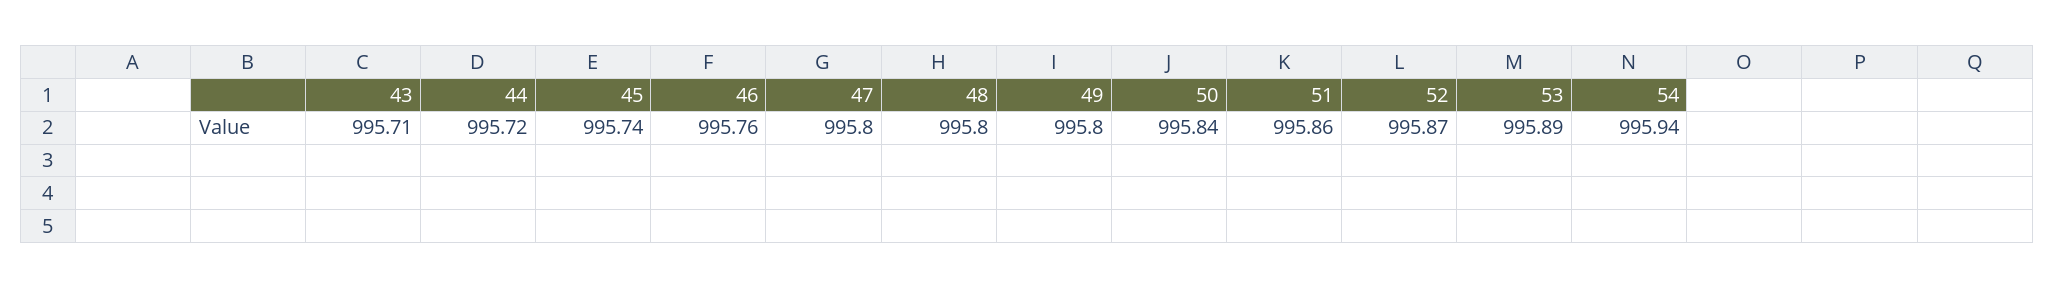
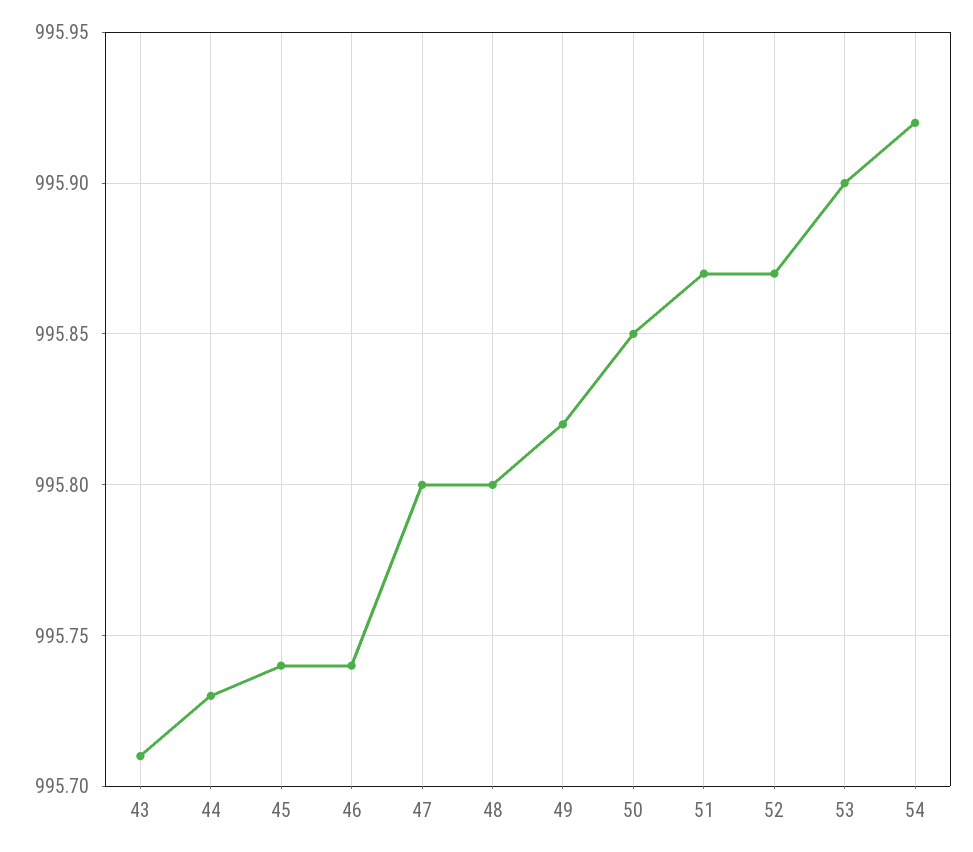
44: 995.72 -> 995.73
46: 995.76 -> 995.74
49: 995.8 -> 995.82
50: 995.84 -> 995.85
51: 995.86 -> 995.87
53: 995.89 -> 995.9
54: 995.94 -> 995.92

